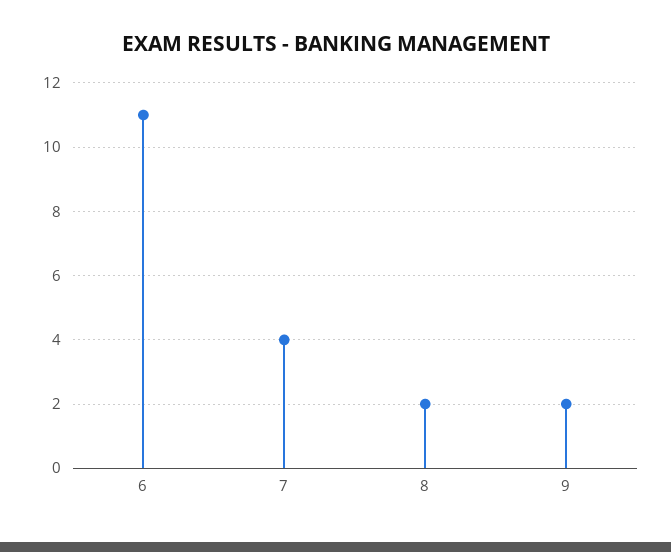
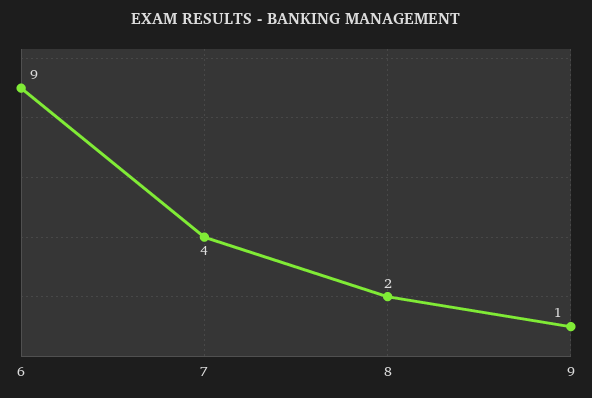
6: 11 -> 9
9: 2 -> 1

